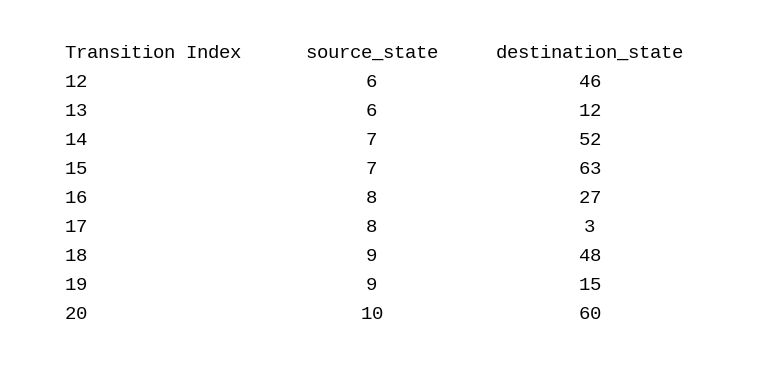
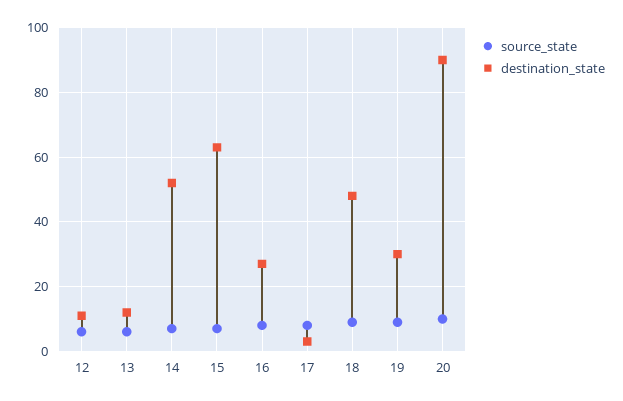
destination_state, 12: 46 -> 10
destination_state, 19: 15 -> 30
destination_state, 20: 60 -> 90

